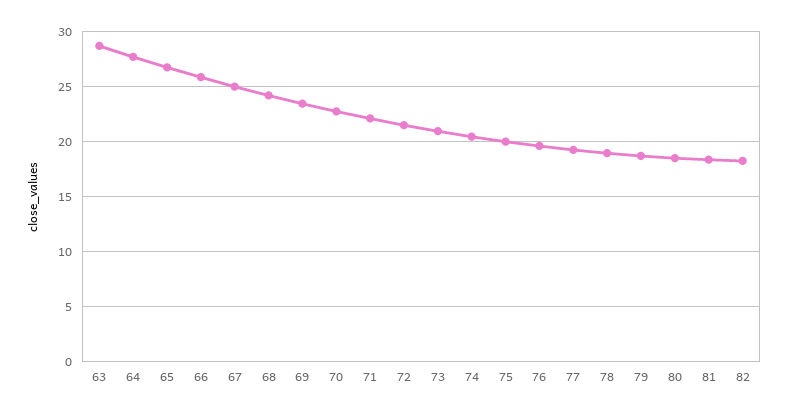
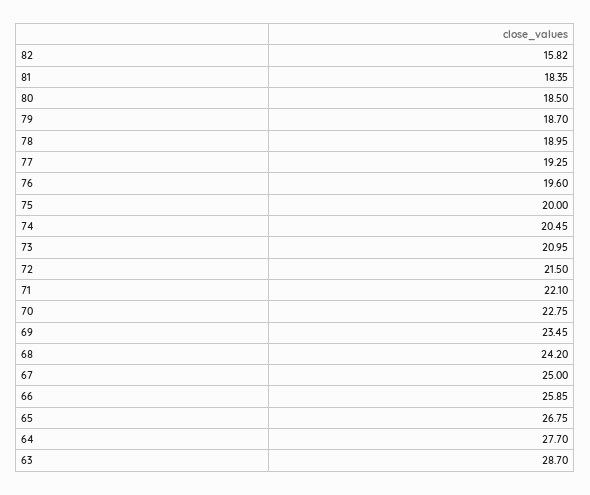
82: 18 -> 15.82

